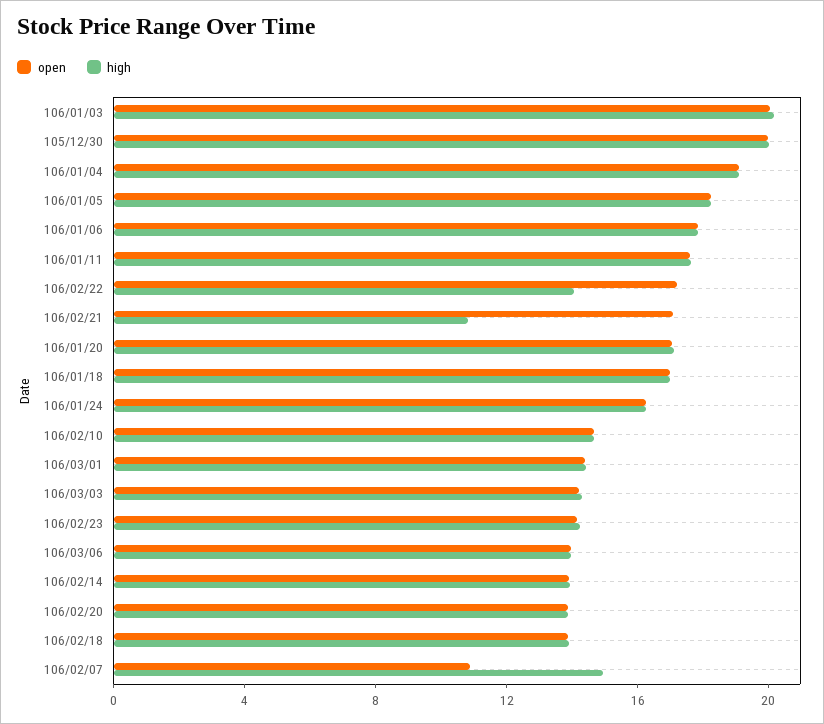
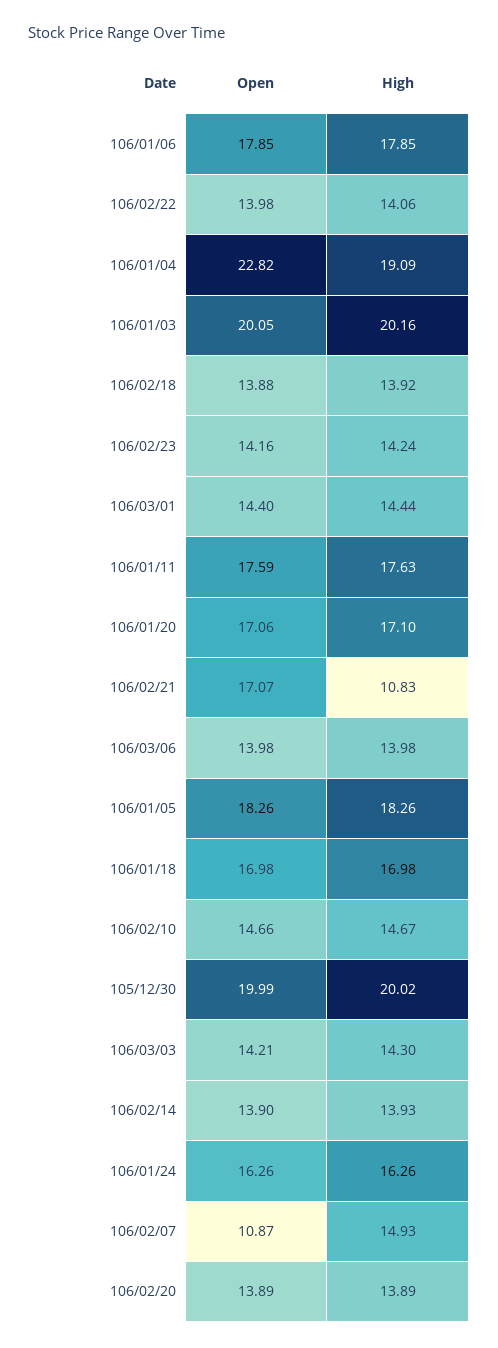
open, 106/01/04: 19 -> 22.82
open, 106/02/22: 17 -> 13.98

